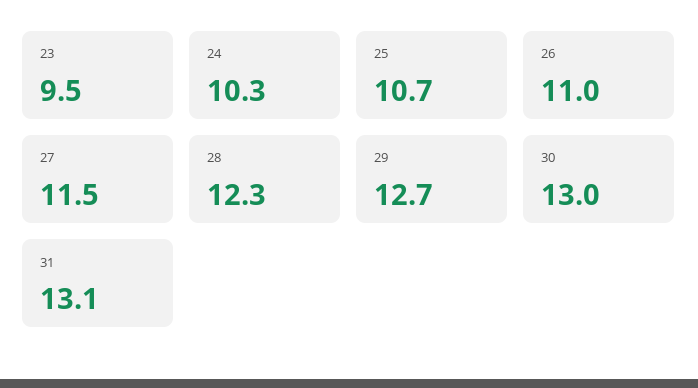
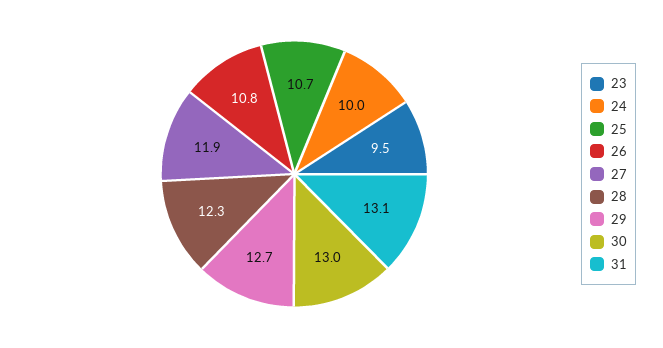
24: 10.3 -> 10
26: 11 -> 10.8
27: 11.5 -> 11.9

